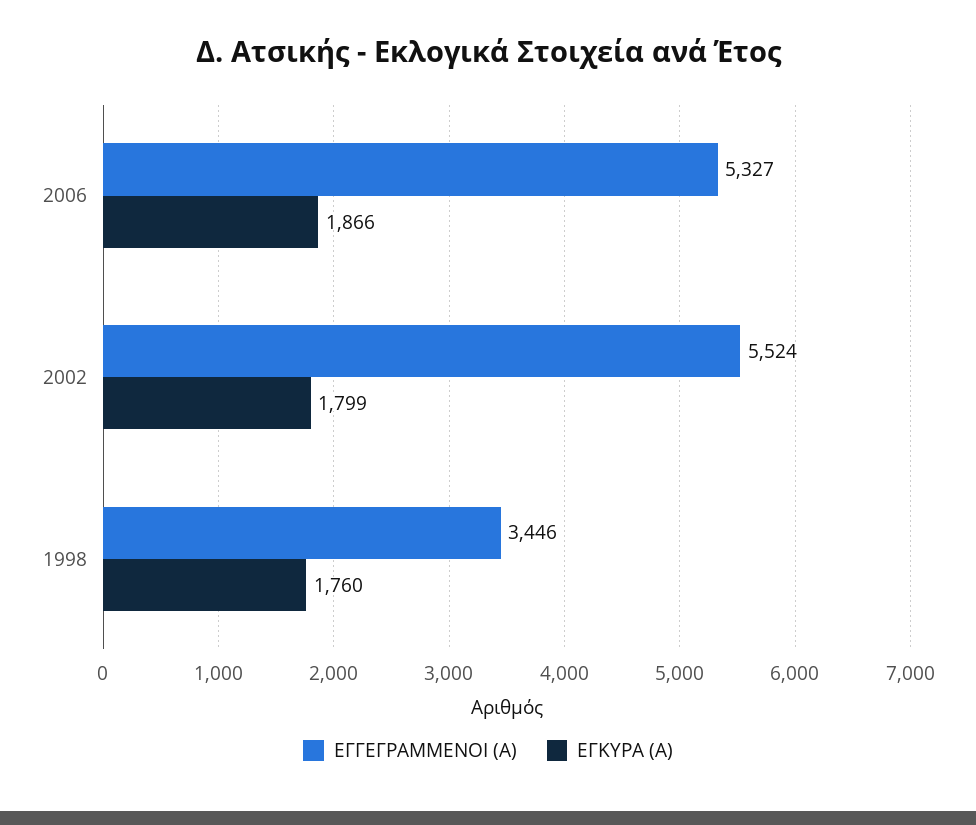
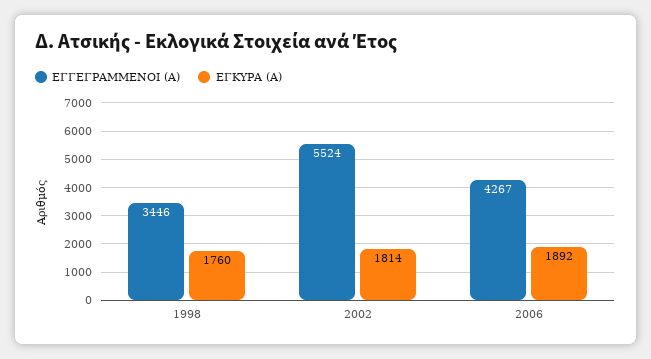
ΕΓΓΕΓΡΑΜΜΕΝΟΙ (Α), 2006: 5327 -> 4267
ΕΓΚΥΡΑ (Α), 2006: 1866 -> 1892
ΕΓΚΥΡΑ (Α), 2002: 1799 -> 1814

